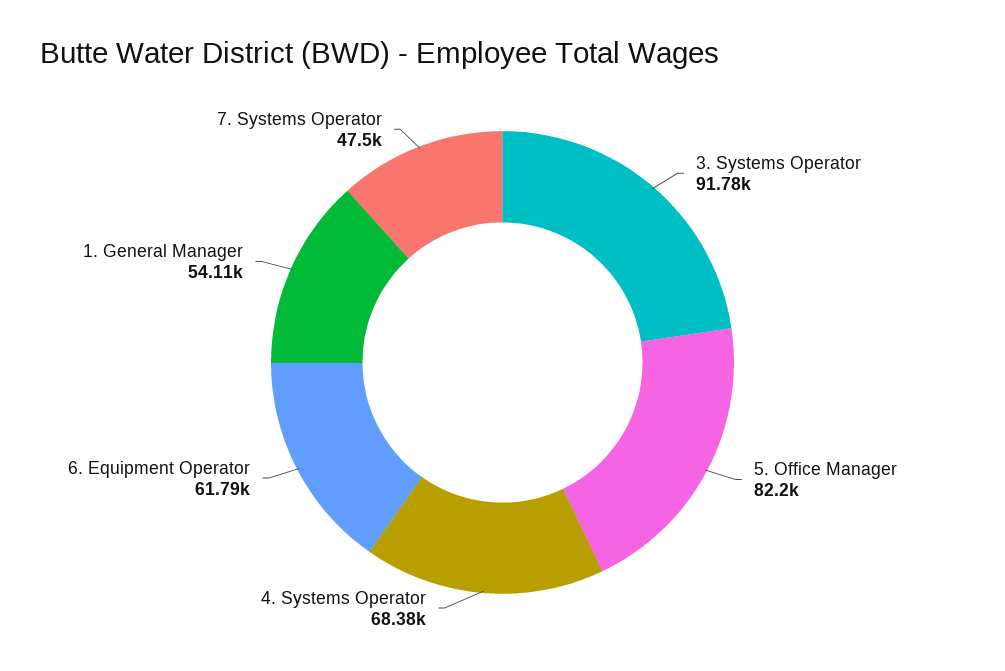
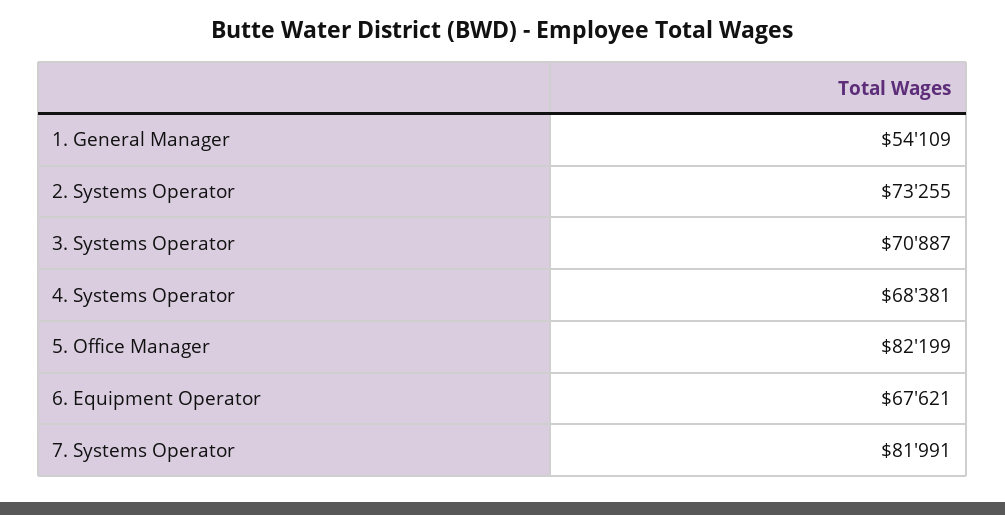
3. Systems Operator: 91780 -> 70887
6. Equipment Operator: 61790 -> 67621
7. Systems Operator: 47500 -> 81991
2. Systems Operator: none -> 73255

